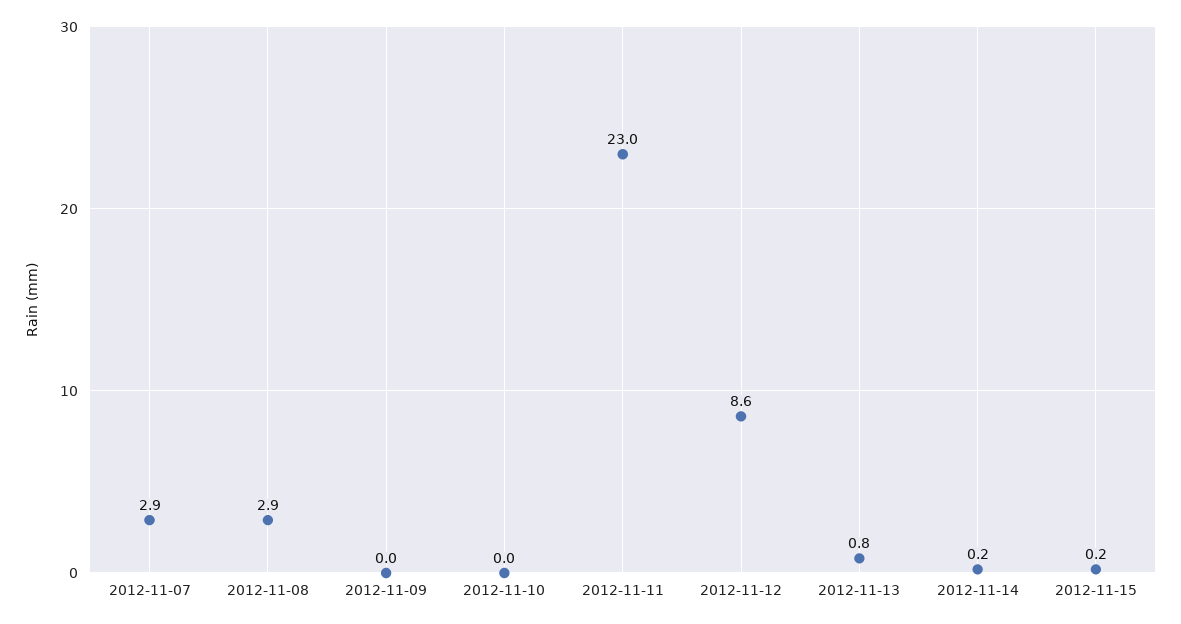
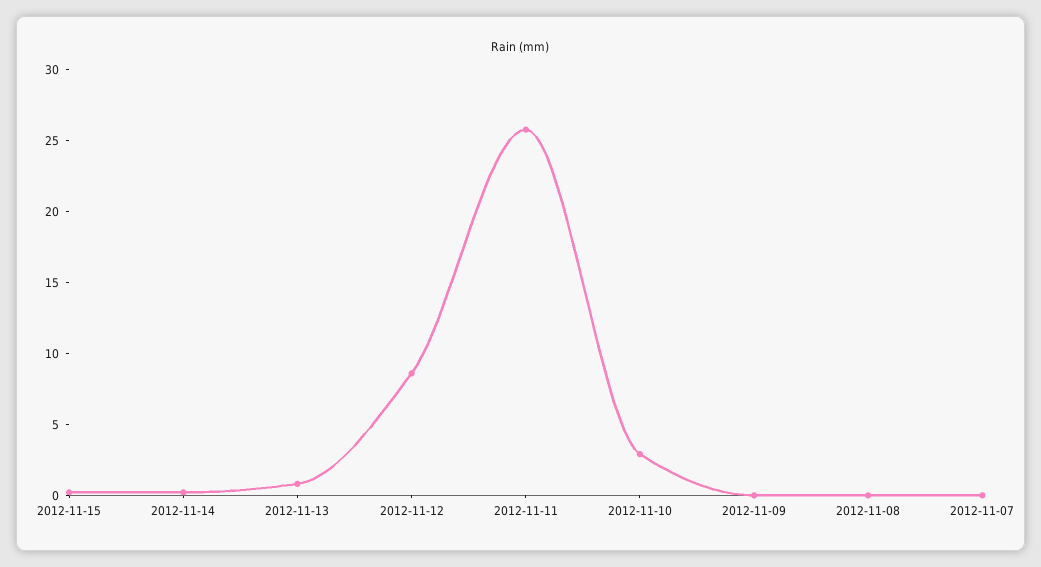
2012-11-07: 2.9 -> 0
2012-11-08: 2.9 -> 0
2012-11-10: 0 -> 3
2012-11-11: 23 -> 26

